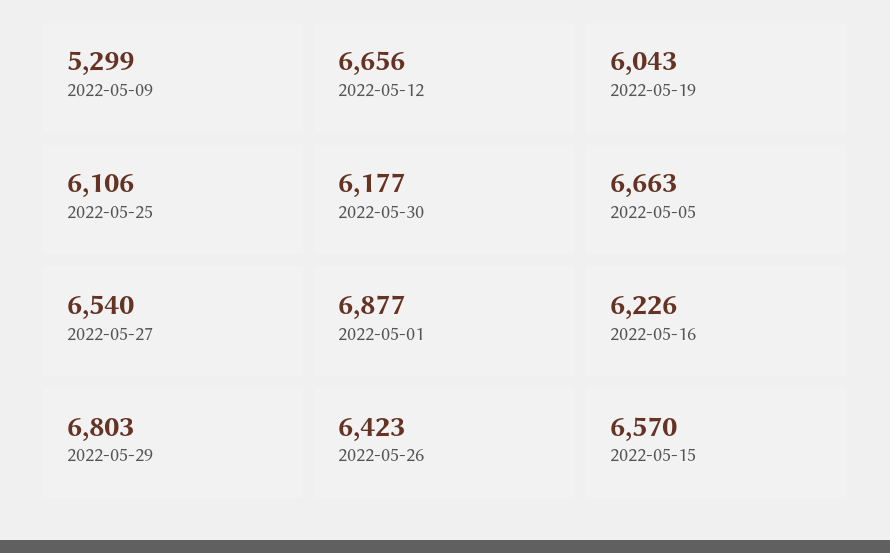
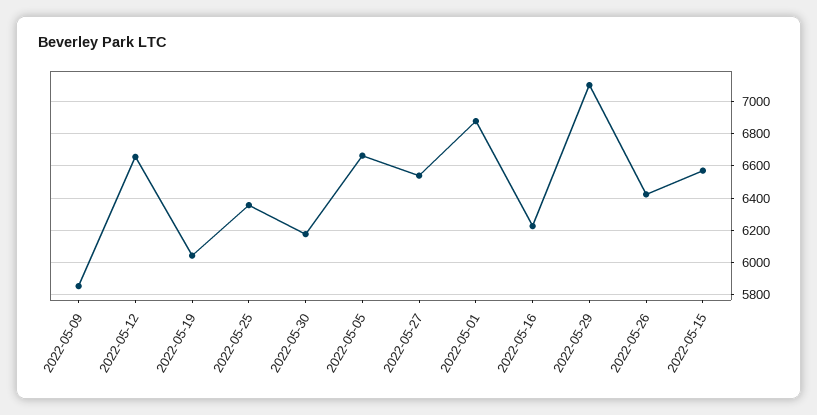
2022-05-09: 5299 -> 5850
2022-05-25: 6106 -> 6350
2022-05-29: 6803 -> 7100

